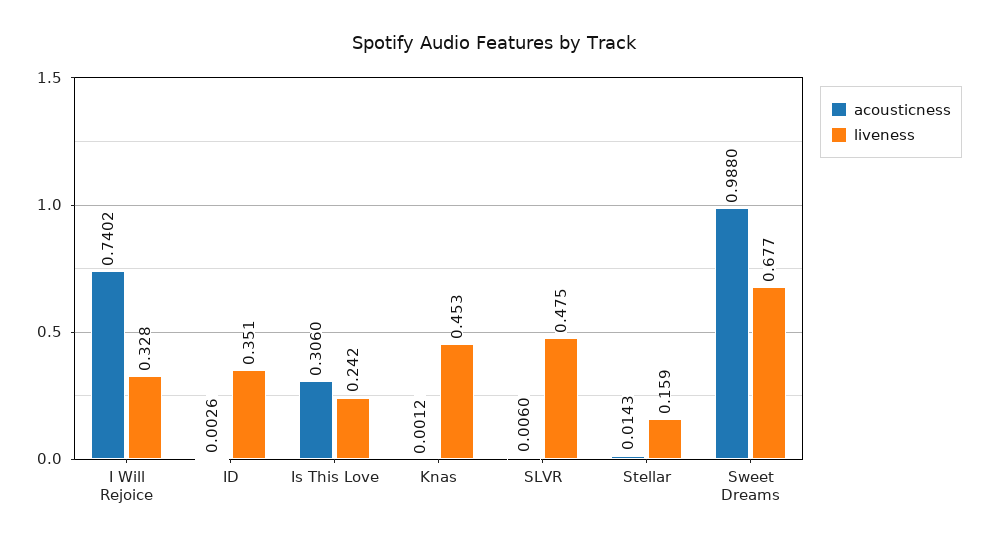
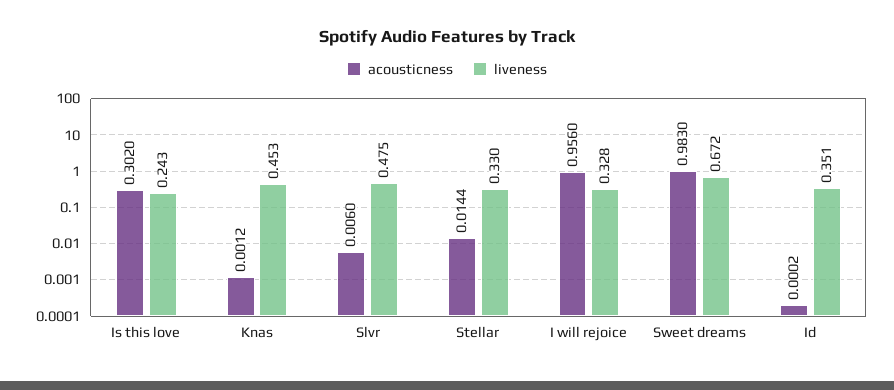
acousticness, I Will Rejoice: 0.7402 -> 0.956
acousticness, ID: 0.0026 -> 0.0002
acousticness, Is This Love: 0.306 -> 0.302
liveness, Is This Love: 0.242 -> 0.243
acousticness, Stellar: 0.0143 -> 0.0144
liveness, Stellar: 0.159 -> 0.33
acousticness, Sweet Dreams: 0.988 -> 0.983
liveness, Sweet Dreams: 0.677 -> 0.672

